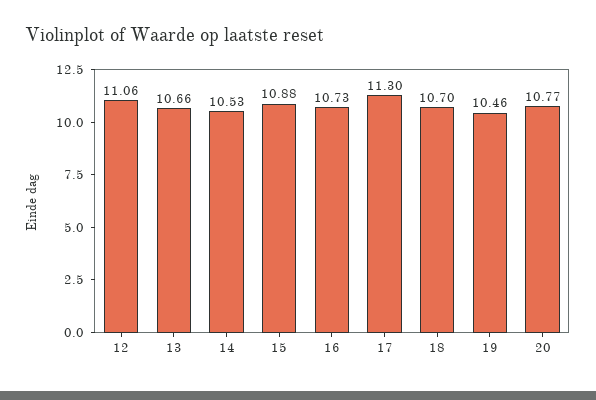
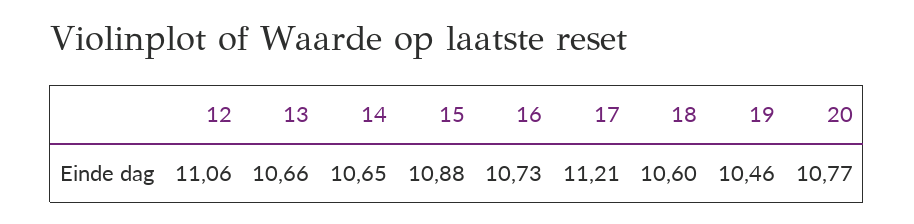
14: 10.53 -> 10.65
17: 11.3 -> 11.21
18: 10.7 -> 10.6

